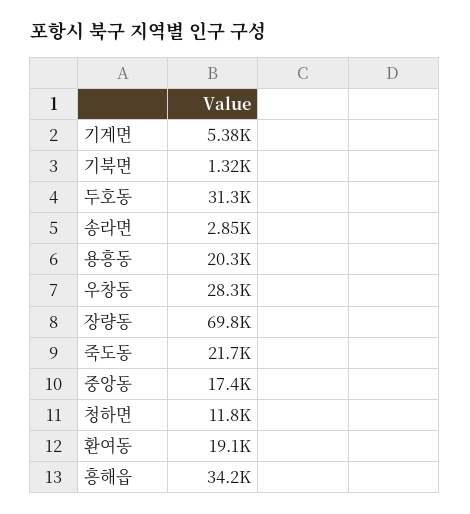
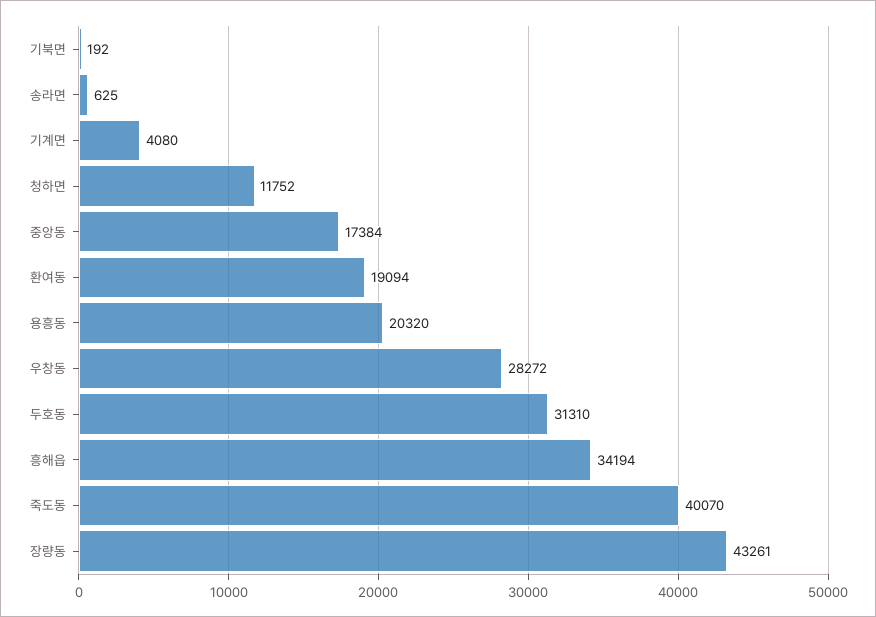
기계면: 5380 -> 4080
기북면: 1320 -> 192
송라면: 2850 -> 625
장량동: 69800 -> 43261
죽도동: 21700 -> 40070

